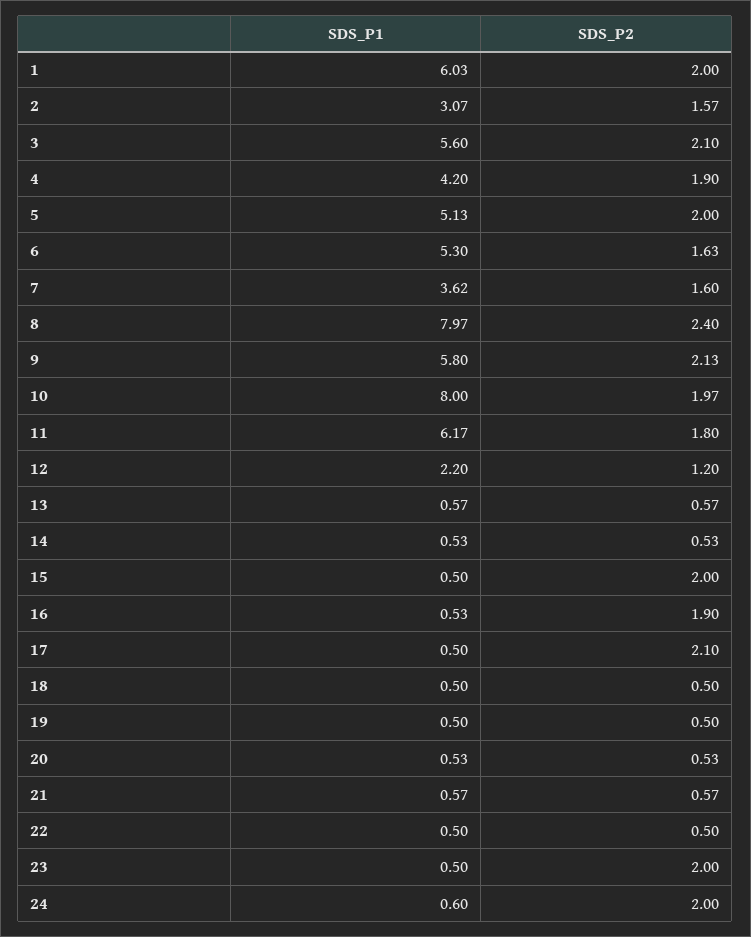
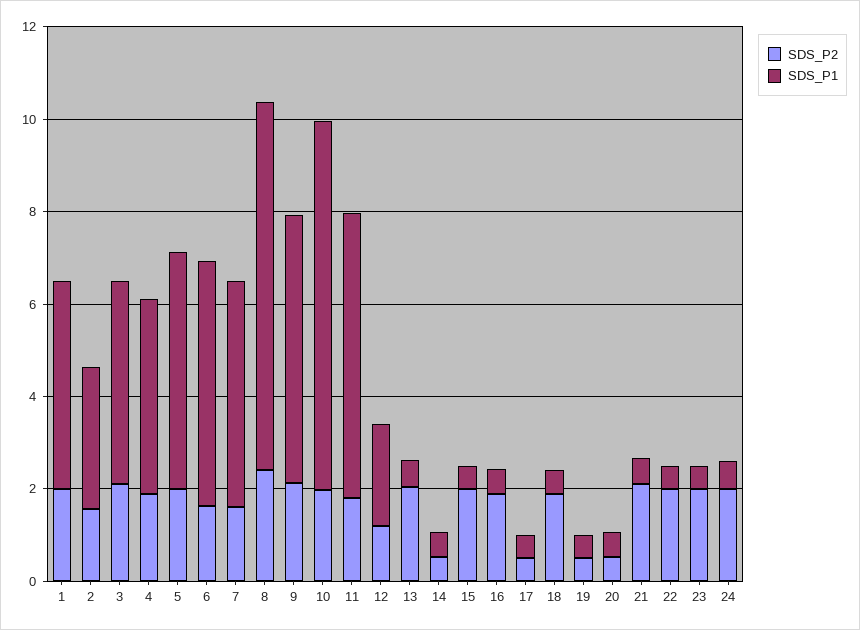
SDS_P1, 1: 6.03 -> 4.5
SDS_P1, 3: 5.6 -> 4.5
SDS_P1, 7: 3.62 -> 5
SDS_P2, 13: 0.57 -> 2
SDS_P2, 17: 2.1 -> 0.5
SDS_P2, 18: 0.5 -> 2
SDS_P2, 21: 0.57 -> 2
SDS_P2, 22: 0.5 -> 2

